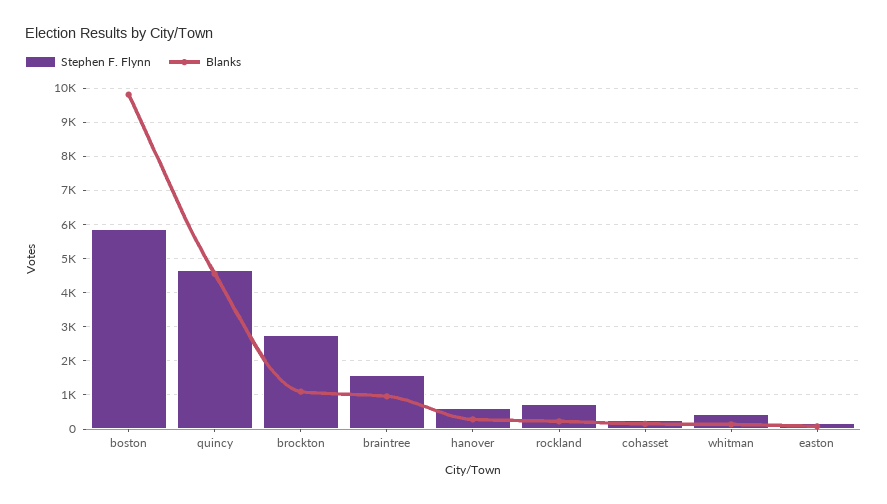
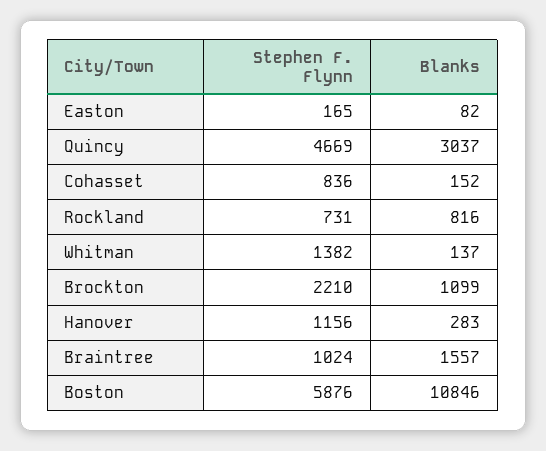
Blanks, boston: 9800 -> 10846
Blanks, quincy: 4600 -> 3037
Stephen F. Flynn, brockton: 2800 -> 2210
Stephen F. Flynn, braintree: 1600 -> 1024
Blanks, braintree: 1000 -> 1557
Stephen F. Flynn, hanover: 600 -> 1156
Blanks, rockland: 200 -> 816
Stephen F. Flynn, cohasset: 200 -> 836
Stephen F. Flynn, whitman: 400 -> 1382

